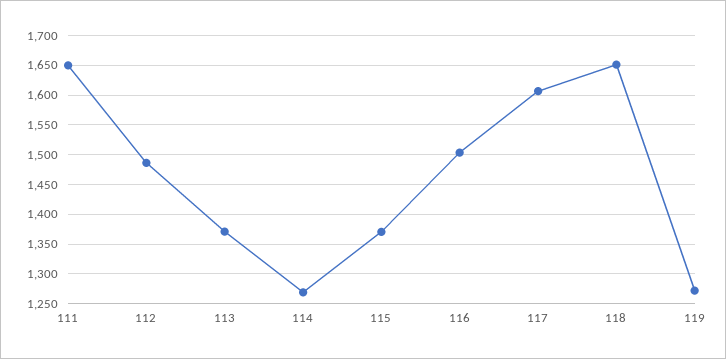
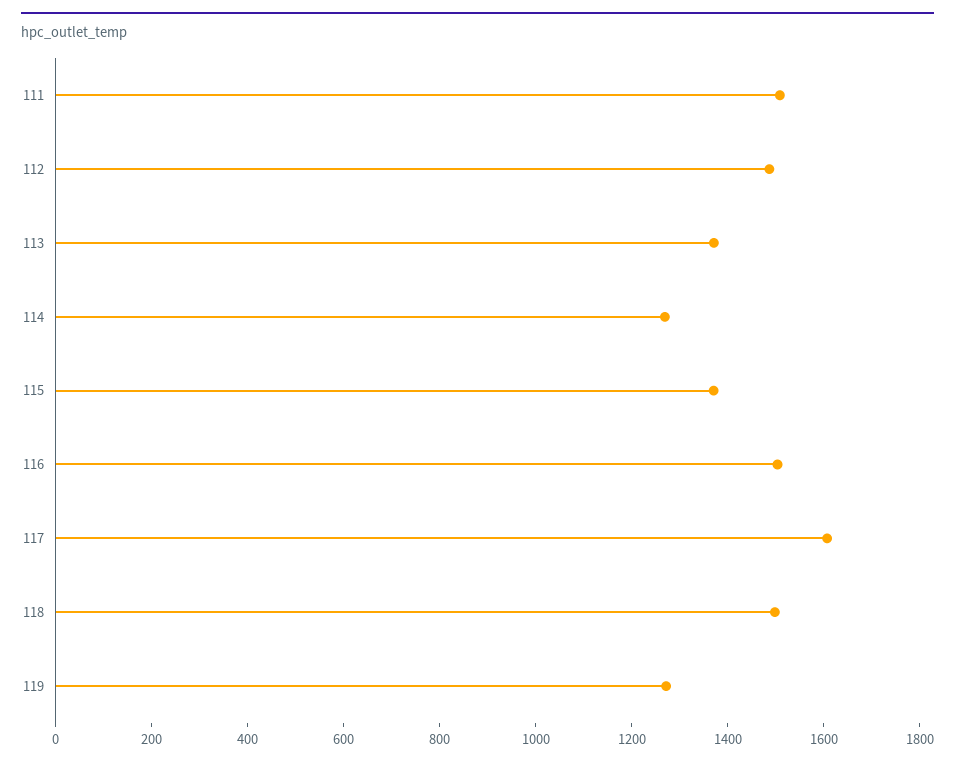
111: 1650 -> 1500
118: 1650 -> 1500

